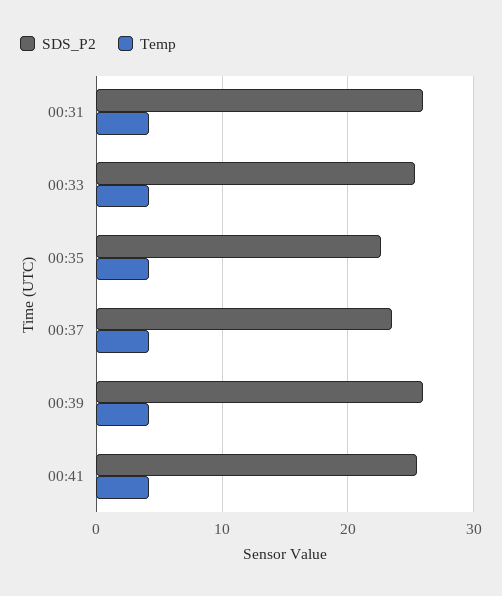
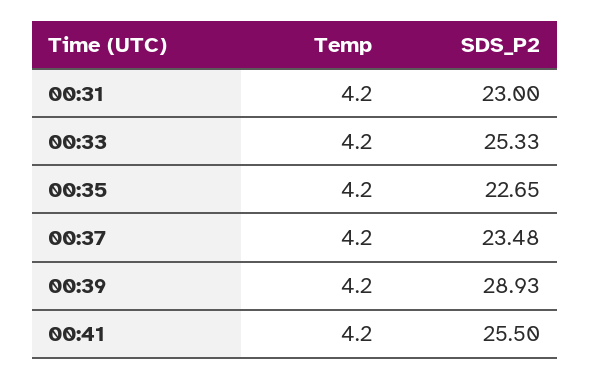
SDS_P2, 00:31: 26 -> 23
SDS_P2, 00:39: 26 -> 28.93

